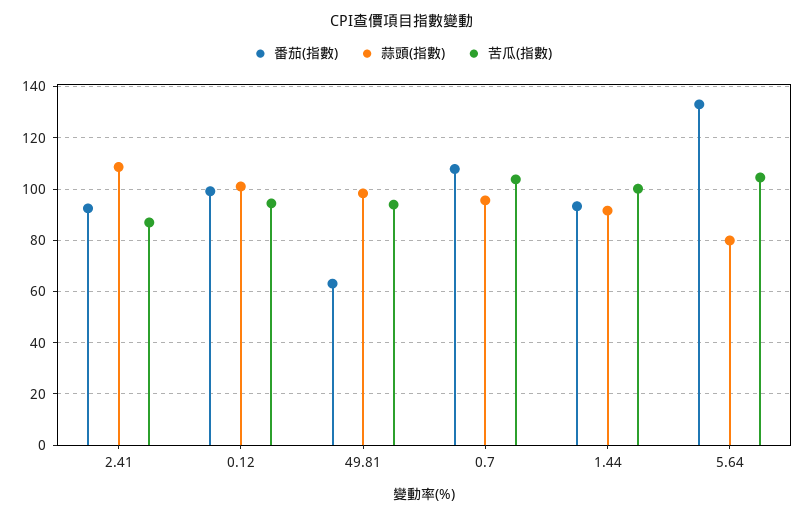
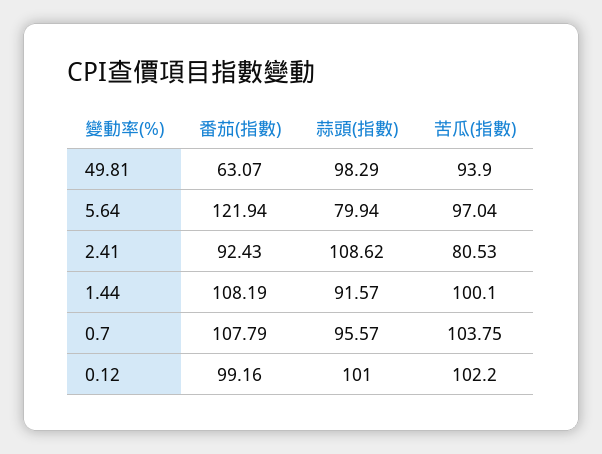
苦瓜(指數), 2.41: 87.5 -> 80.53
苦瓜(指數), 0.12: 95 -> 102.2
番茄(指數), 1.44: 92.5 -> 108.19
番茄(指數), 5.64: 132.5 -> 121.94
苦瓜(指數), 5.64: 105 -> 97.04

